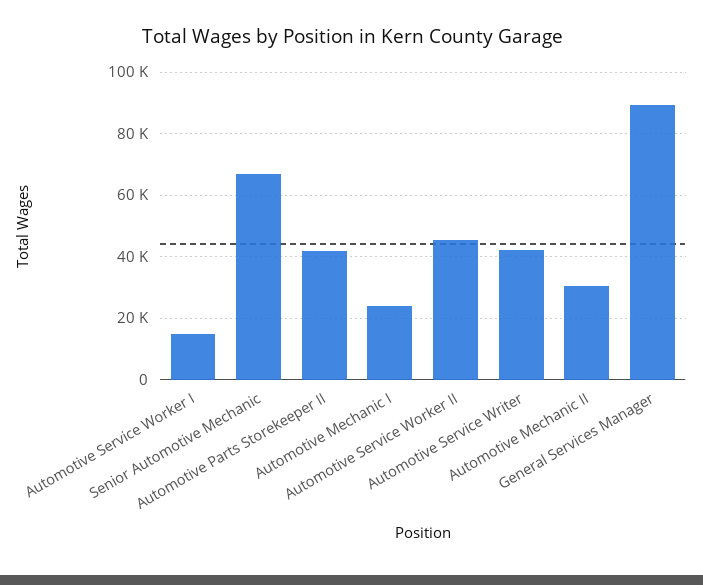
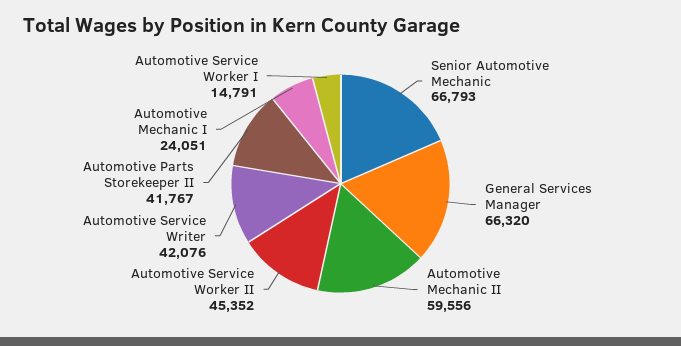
Automotive Mechanic II: 30000 -> 59556
General Services Manager: 90000 -> 66320

